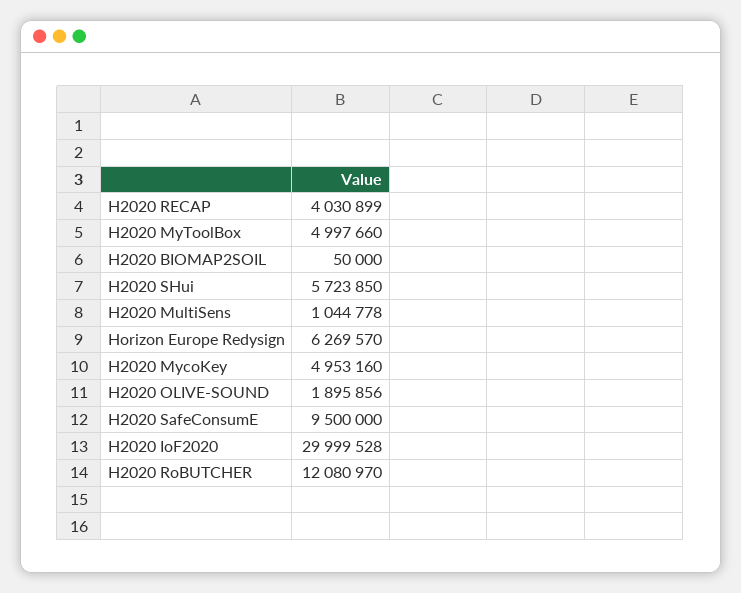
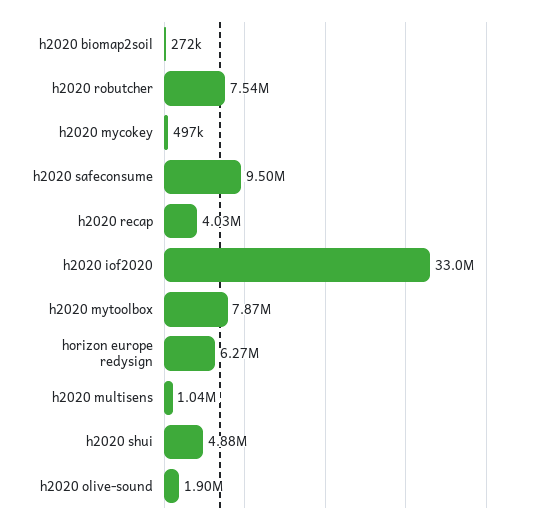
H2020 MyToolBox: 4997660 -> 7870000
H2020 BIOMAP2SOIL: 50000 -> 272000
H2020 SHui: 5723850 -> 4880000
H2020 MycoKey: 4953160 -> 497000
H2020 IoF2020: 29999528 -> 33000000
H2020 RoBUTCHER: 12080970 -> 7540000

